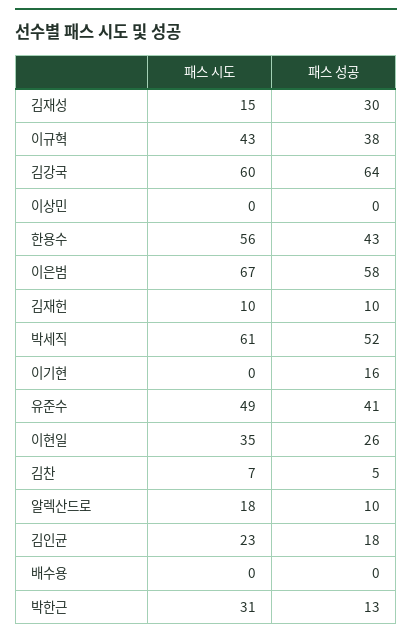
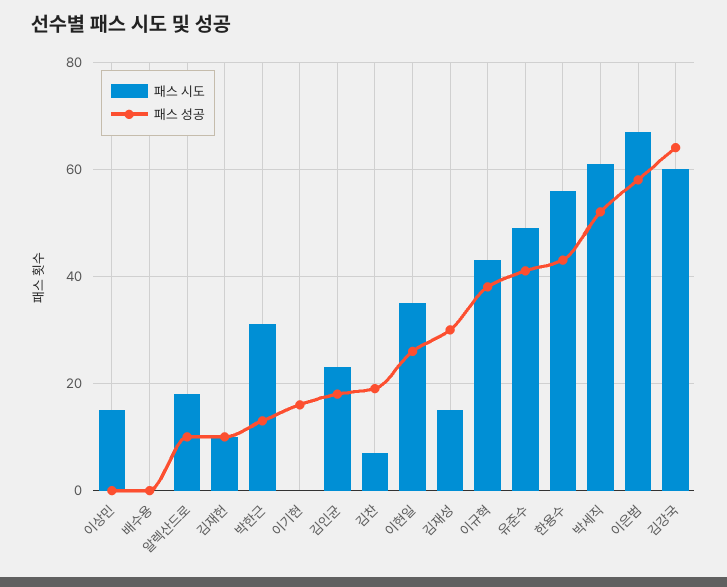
패스 시도, 이상민: 0 -> 15
패스 성공, 김찬: 5 -> 20

